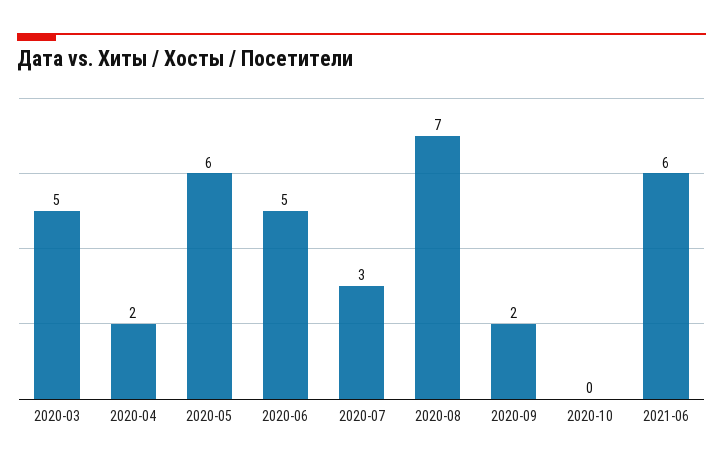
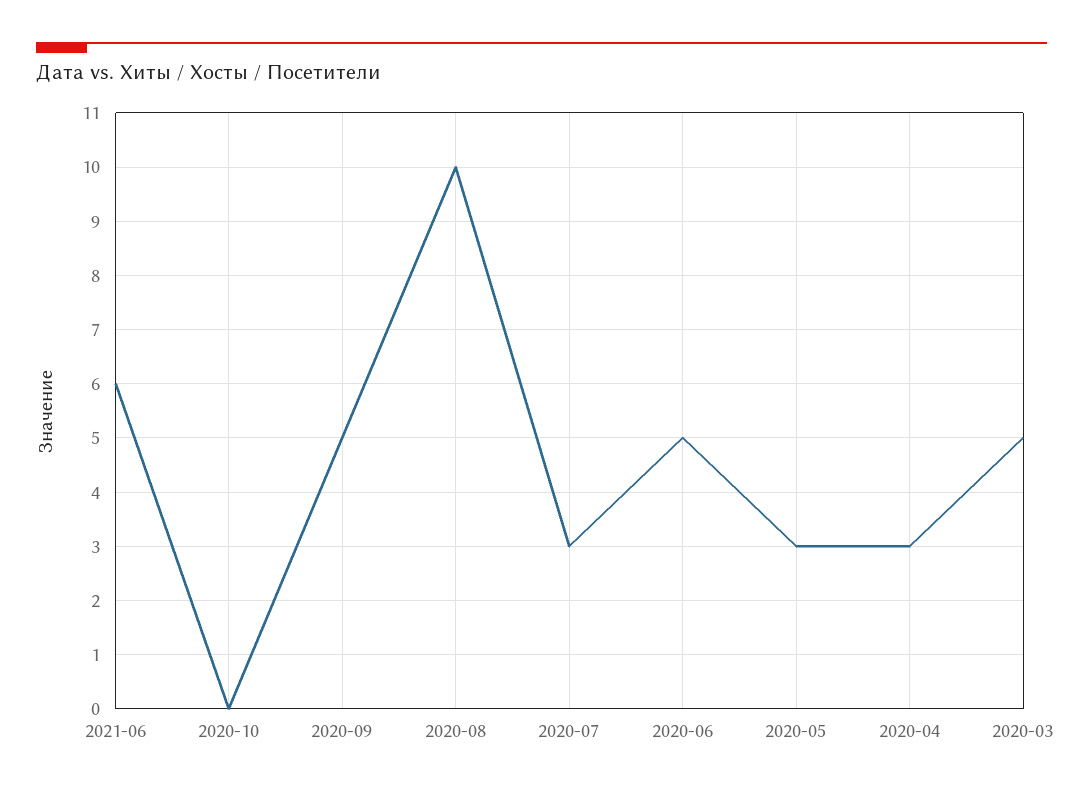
2020-04: 2 -> 3
2020-05: 6 -> 3
2020-08: 7 -> 10
2020-09: 2 -> 5

